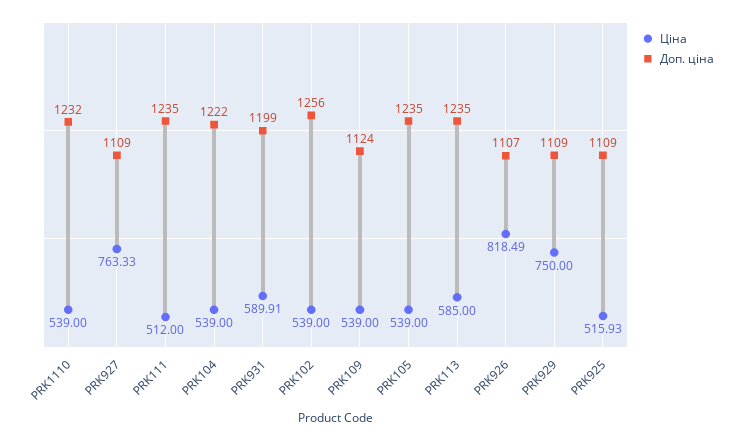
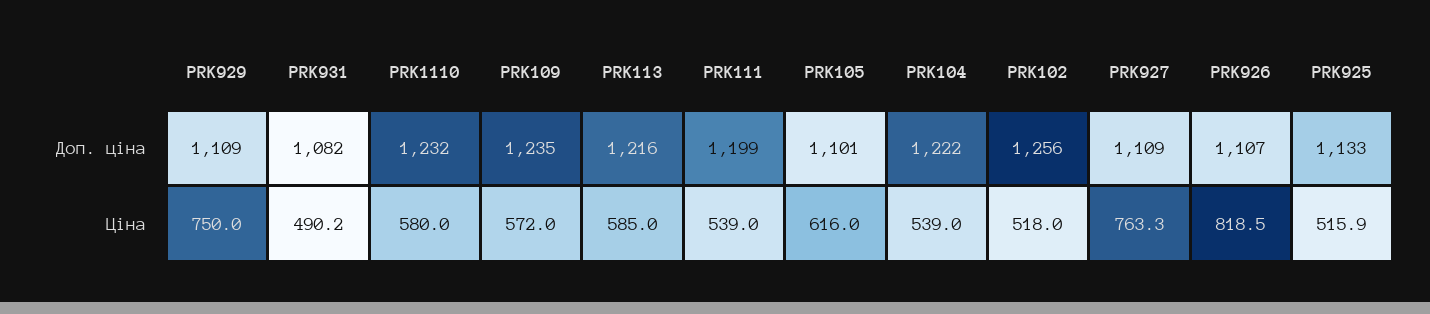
Ціна, PRK1110: 539 -> 580
Ціна, PRK111: 512 -> 539
Доп. ціна, PRK111: 1235 -> 1199
Ціна, PRK931: 589.91 -> 490.2
Доп. ціна, PRK931: 1199 -> 1082
Ціна, PRK102: 539 -> 518
Ціна, PRK109: 539 -> 572
Доп. ціна, PRK109: 1124 -> 1235
Ціна, PRK105: 539 -> 616
Доп. ціна, PRK105: 1235 -> 1101
Доп. ціна, PRK113: 1235 -> 1216
Доп. ціна, PRK925: 1109 -> 1133

